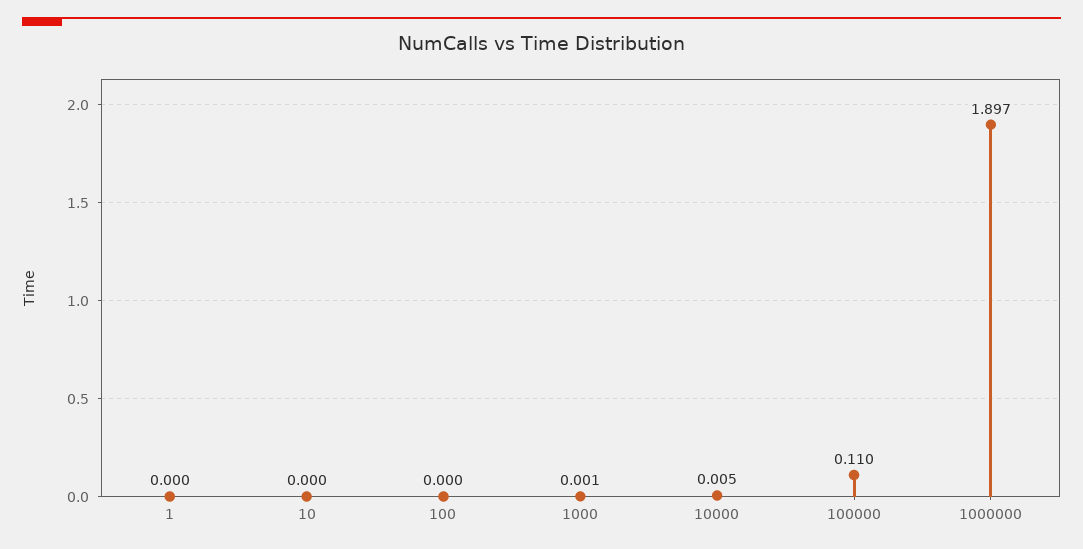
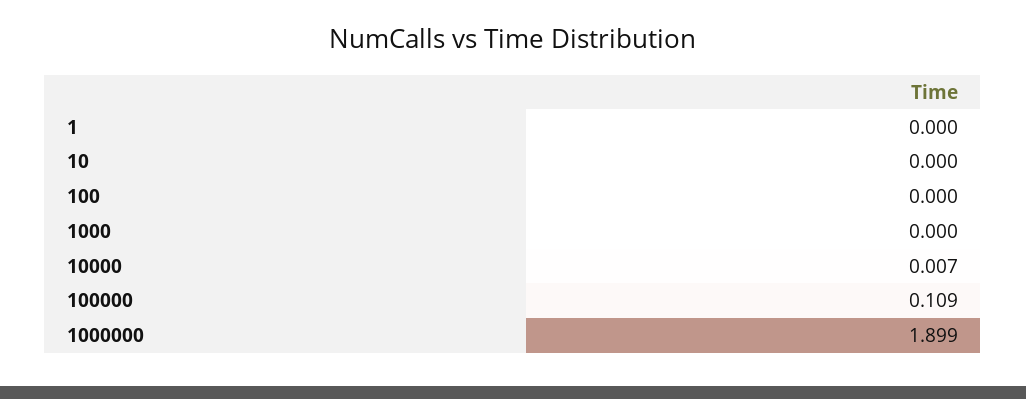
1000: 0.001 -> 0
10000: 0.005 -> 0.007
100000: 0.11 -> 0.109
1000000: 1.897 -> 1.899

